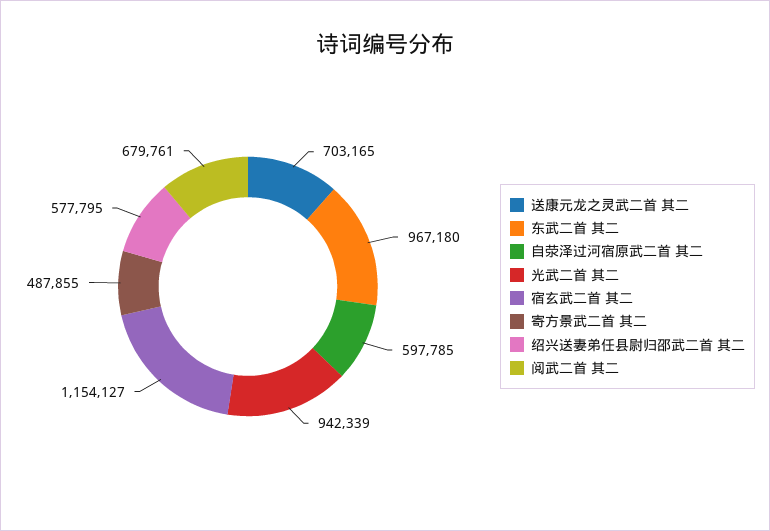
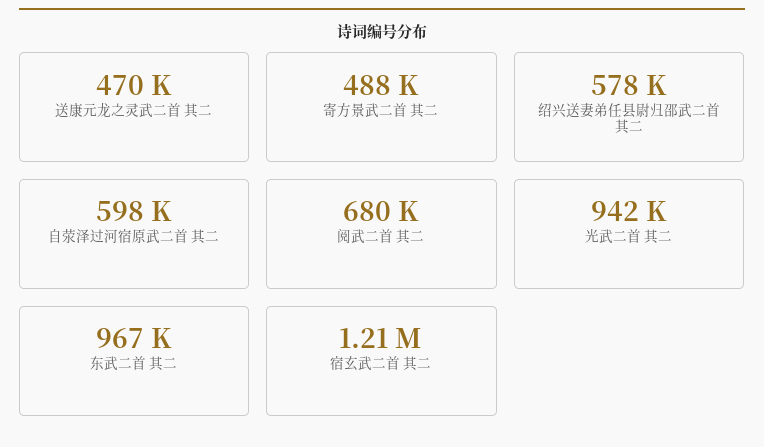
送康元龙之灵武二首 其二: 703165 -> 470000
宿玄武二首 其二: 1154127 -> 1210000

